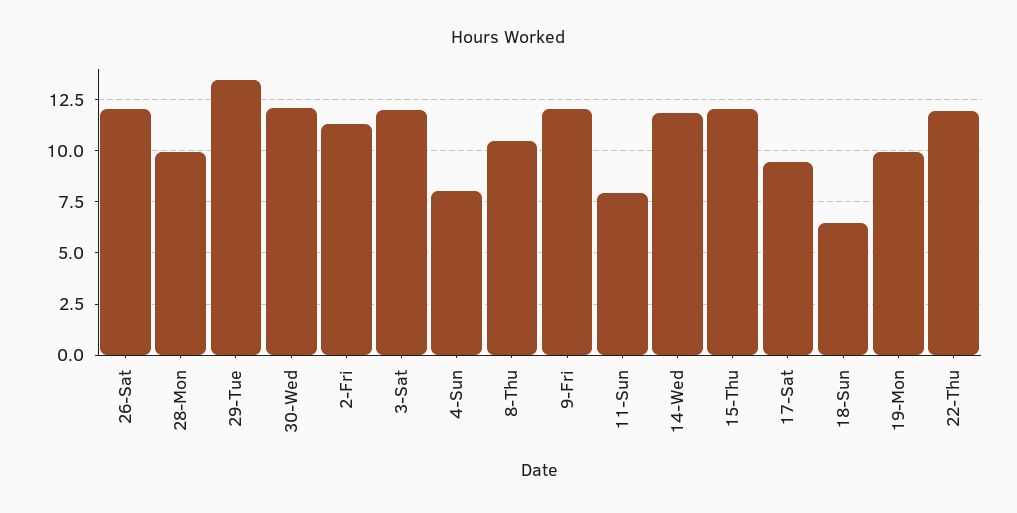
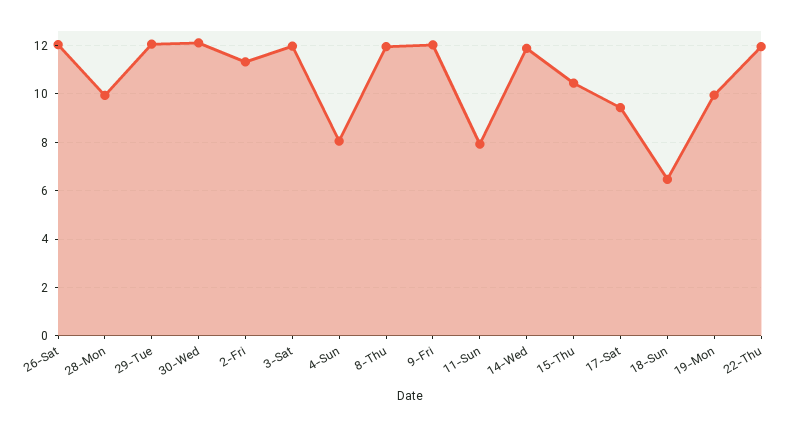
29-Tue: 13.5 -> 12
8-Thu: 10.5 -> 12
15-Thu: 12 -> 10.5

